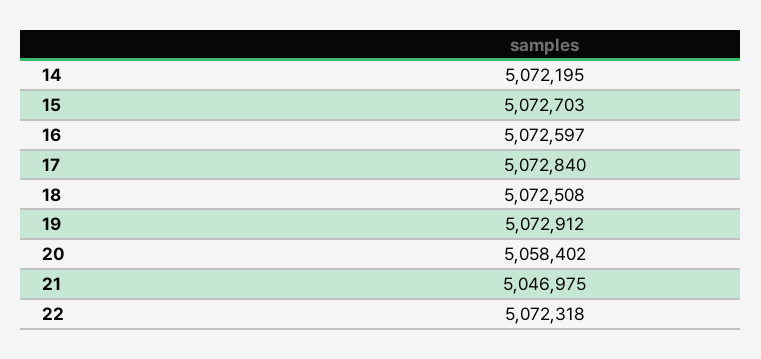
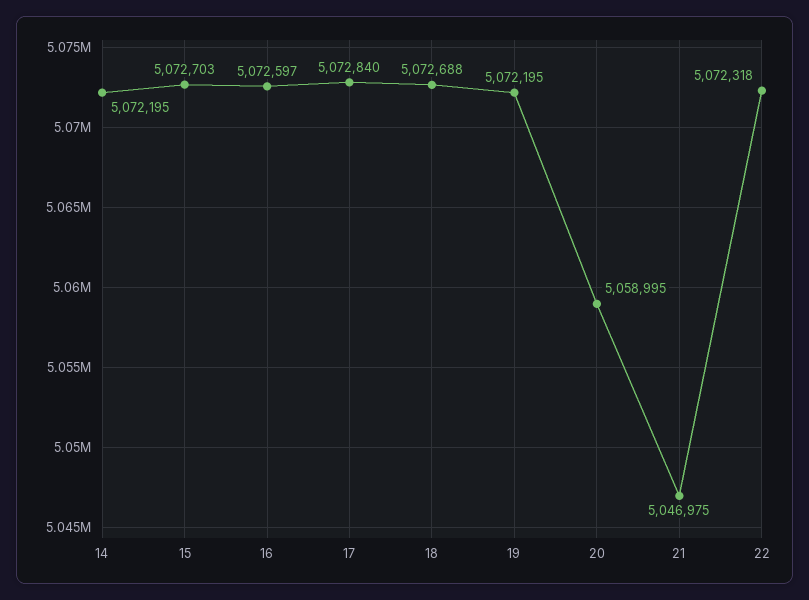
18: 5072508 -> 5072688
19: 5072912 -> 5072195
20: 5058402 -> 5058995

